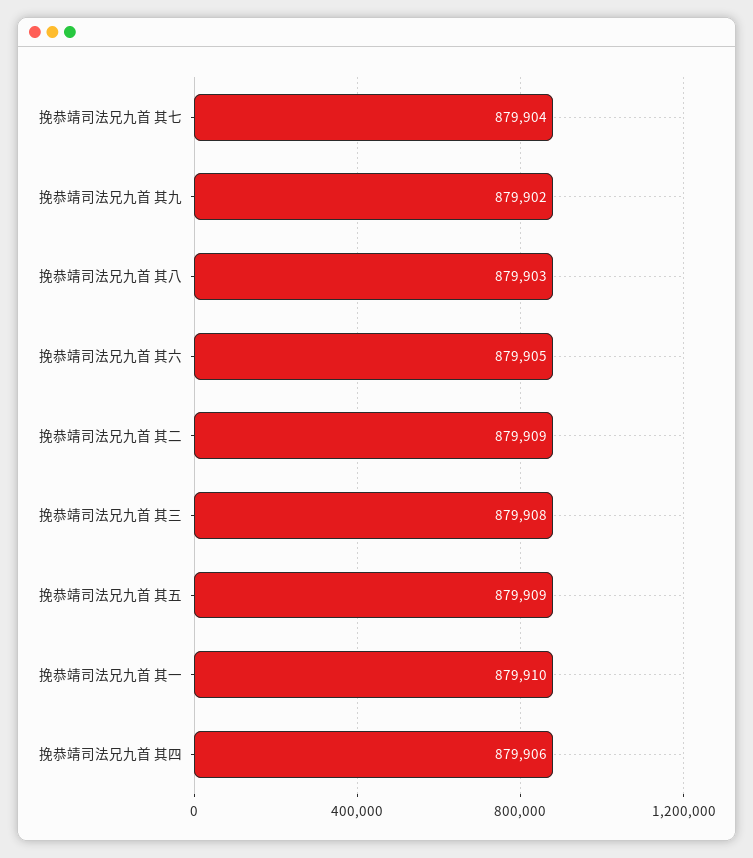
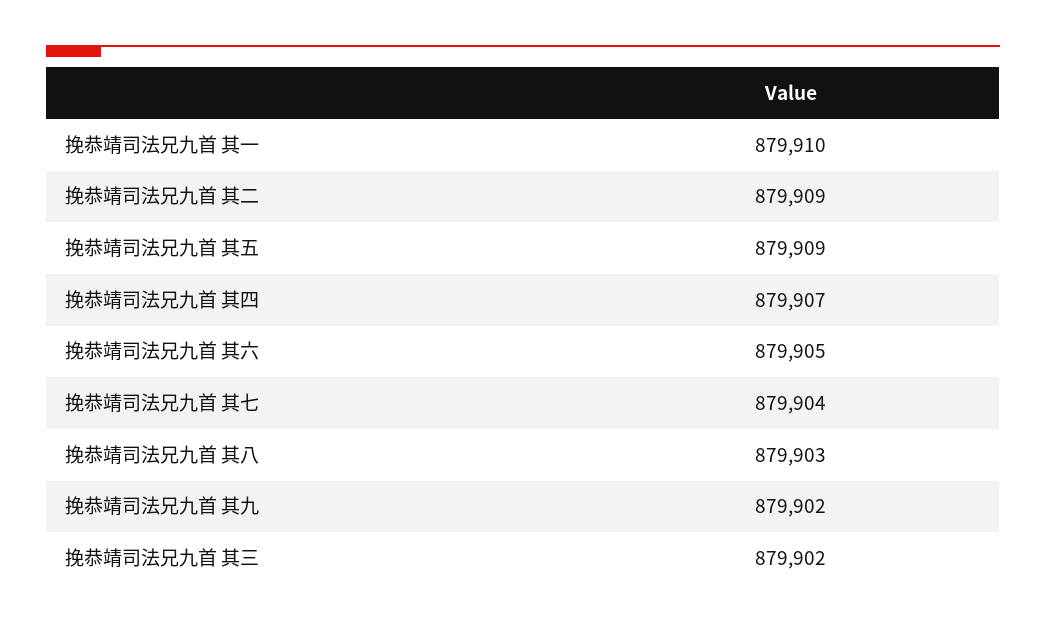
挽恭靖司法兄九首 其三: 879908 -> 879902
挽恭靖司法兄九首 其四: 879906 -> 879907

